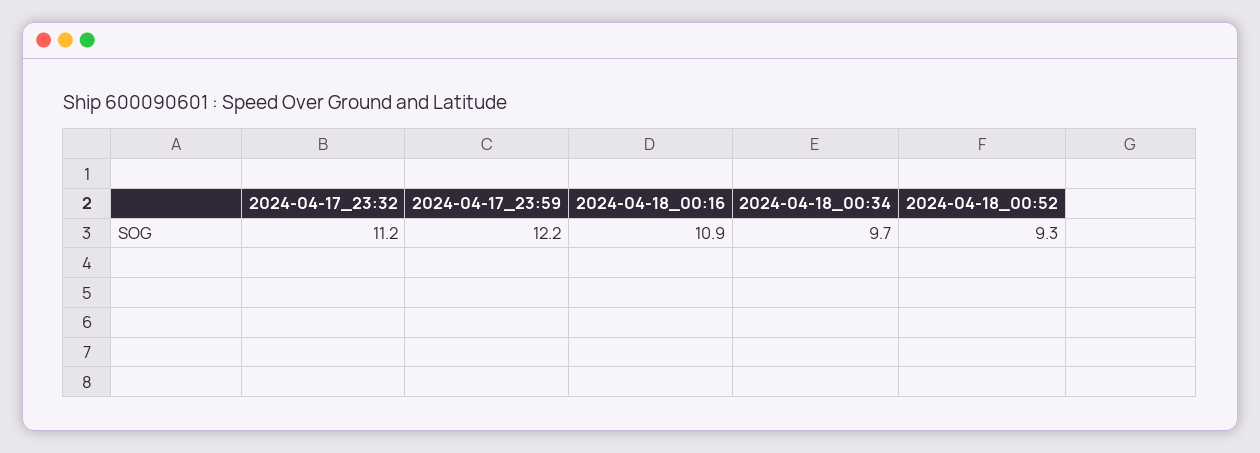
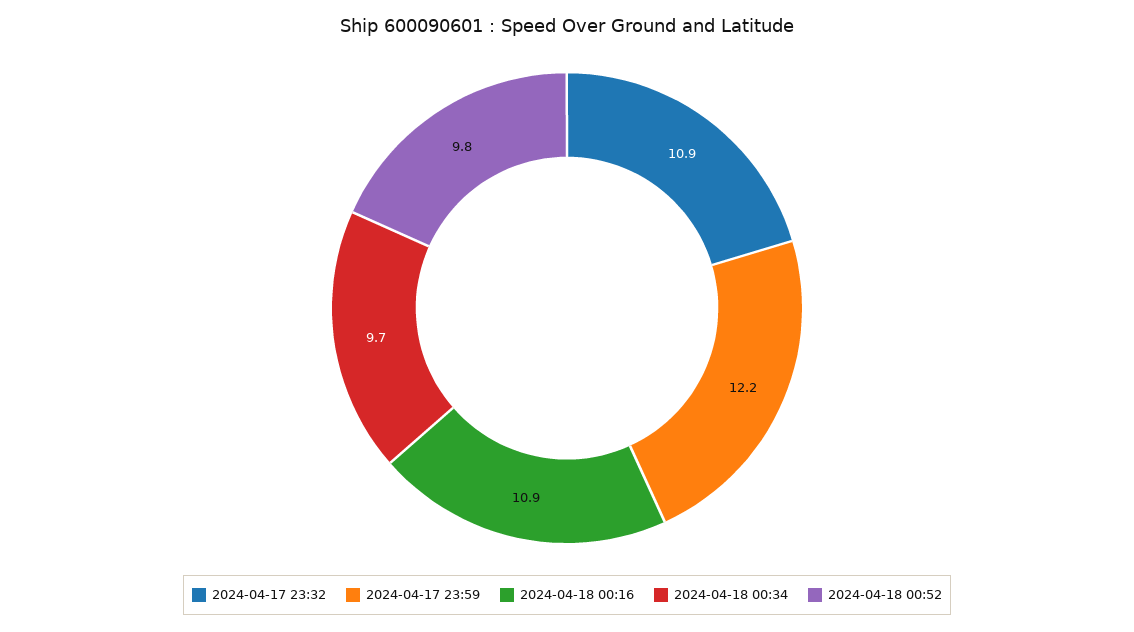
2024-04-17_23:32: 11.2 -> 10.9
2024-04-18_00:52: 9.3 -> 9.8

